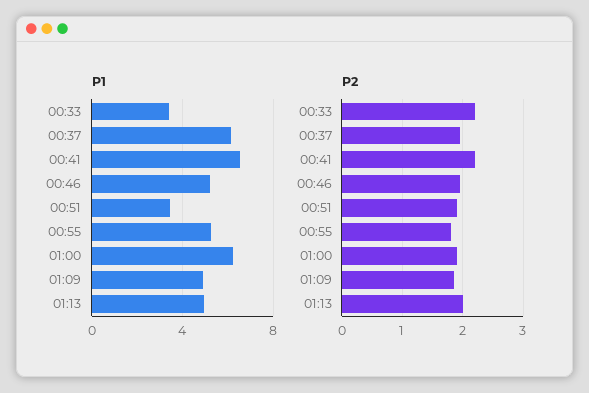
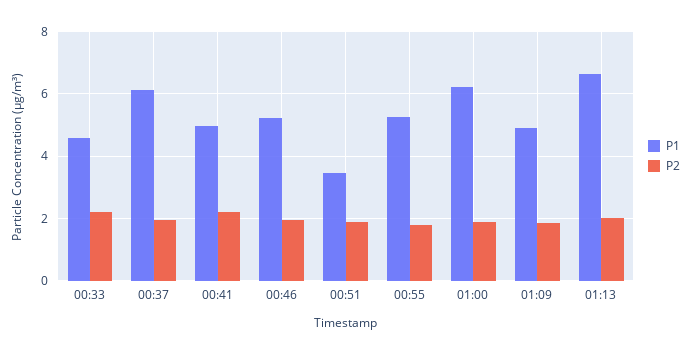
P1, 00:33: 3.5 -> 4.6
P1, 00:41: 6.5 -> 5
P1, 01:13: 5 -> 6.6

